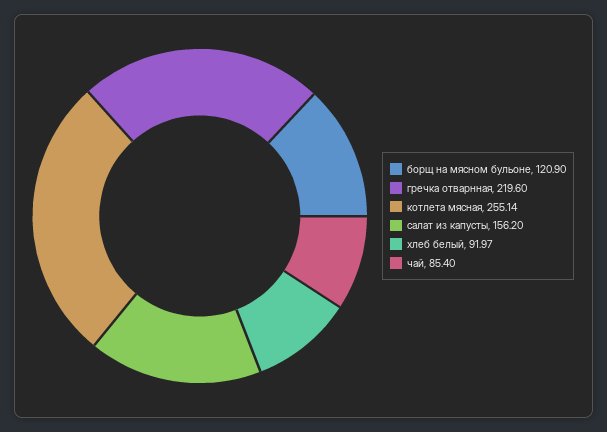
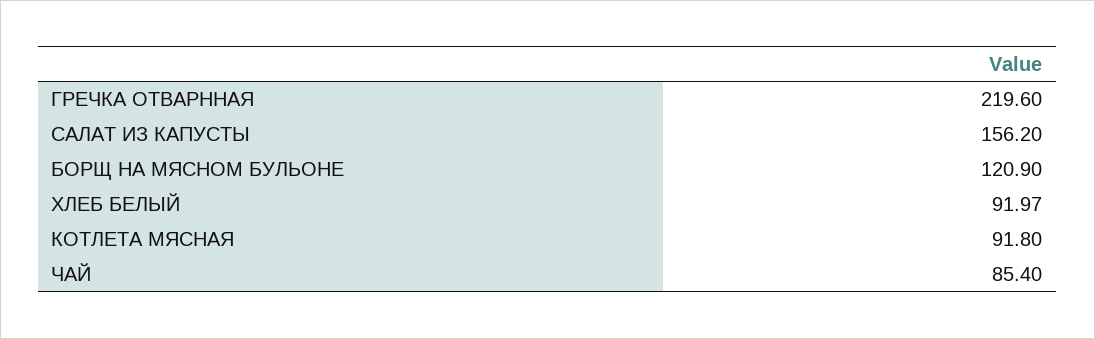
котлета мясная: 255.14 -> 91.8

